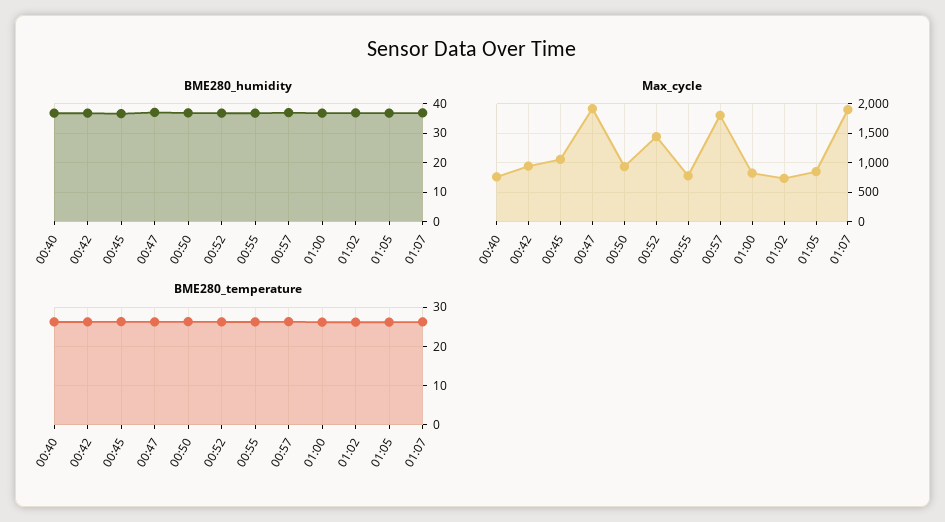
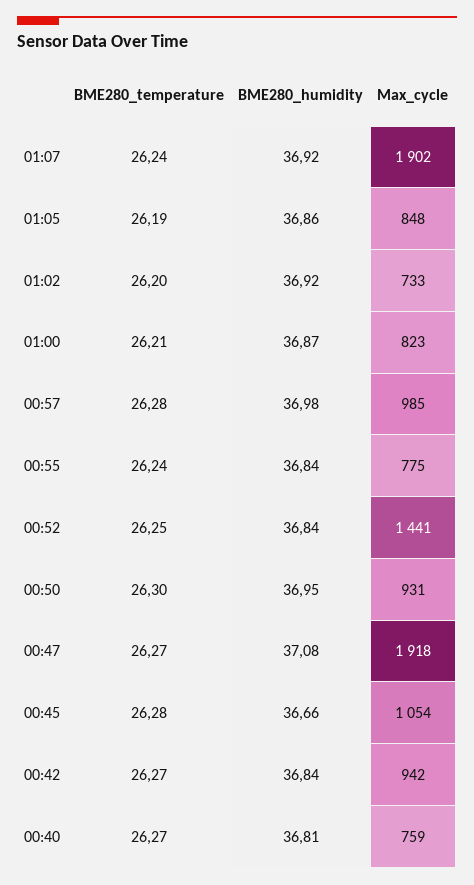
Max_cycle, 00:57: 1750 -> 985

